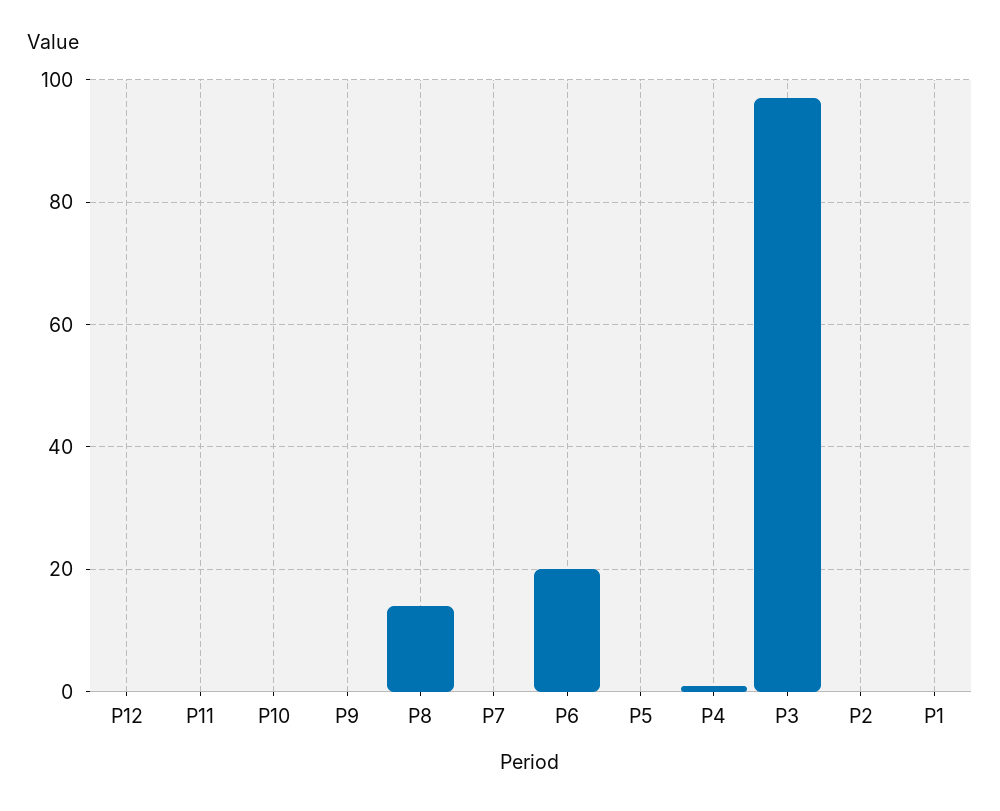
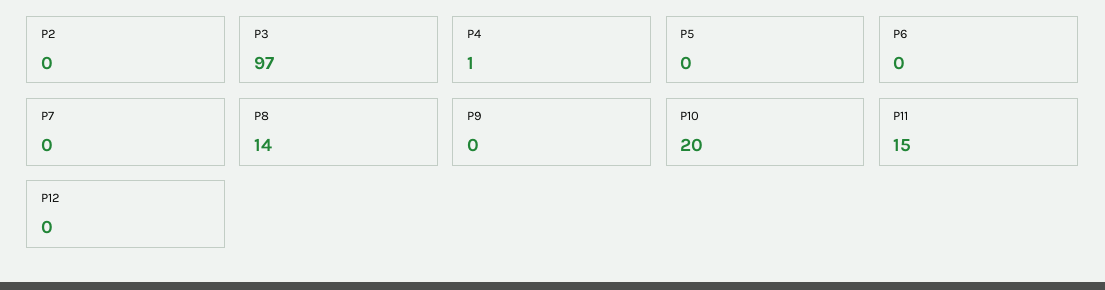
P11: 0 -> 15
P10: 0 -> 20
P6: 20 -> 0
P1: 0 -> none

